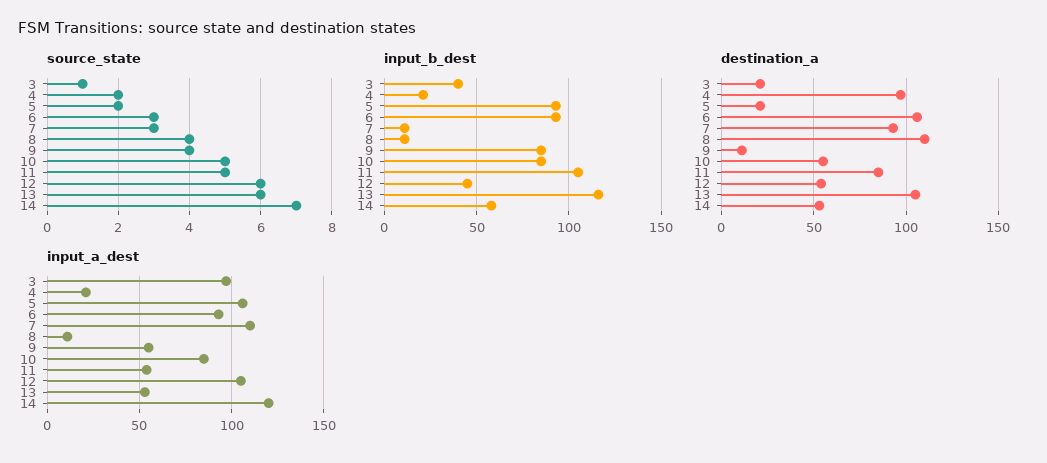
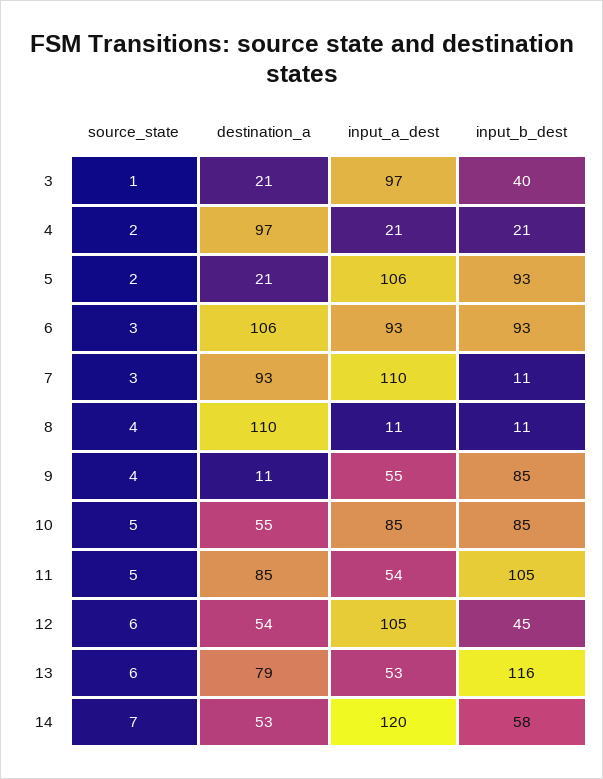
destination_a, 13: 105 -> 79

